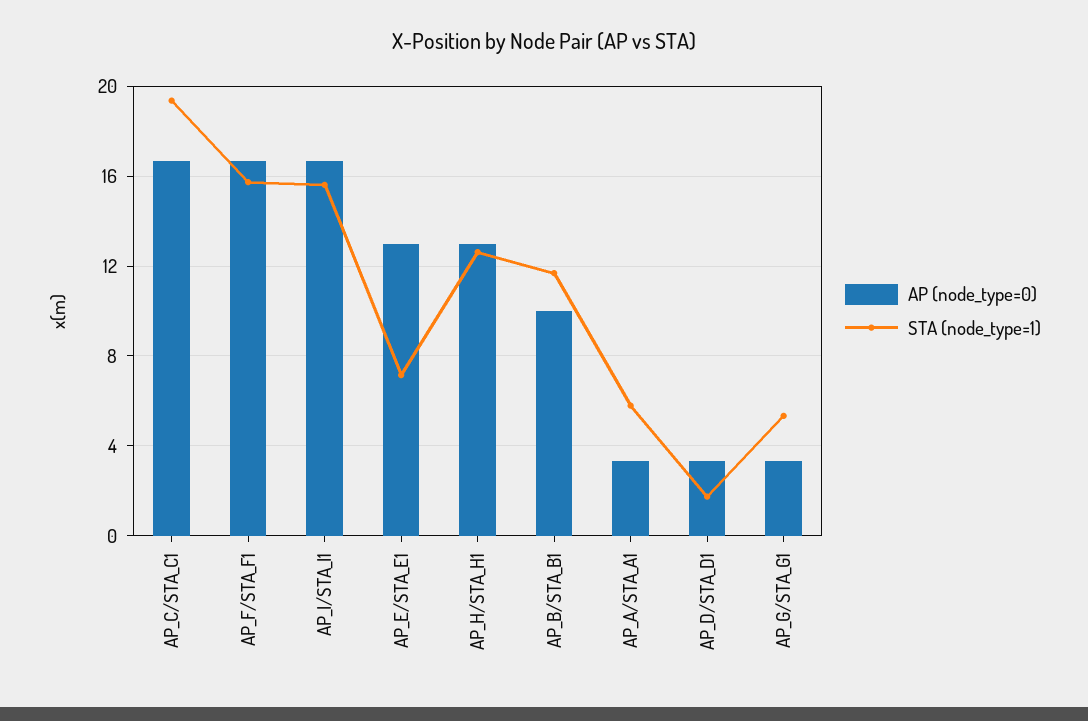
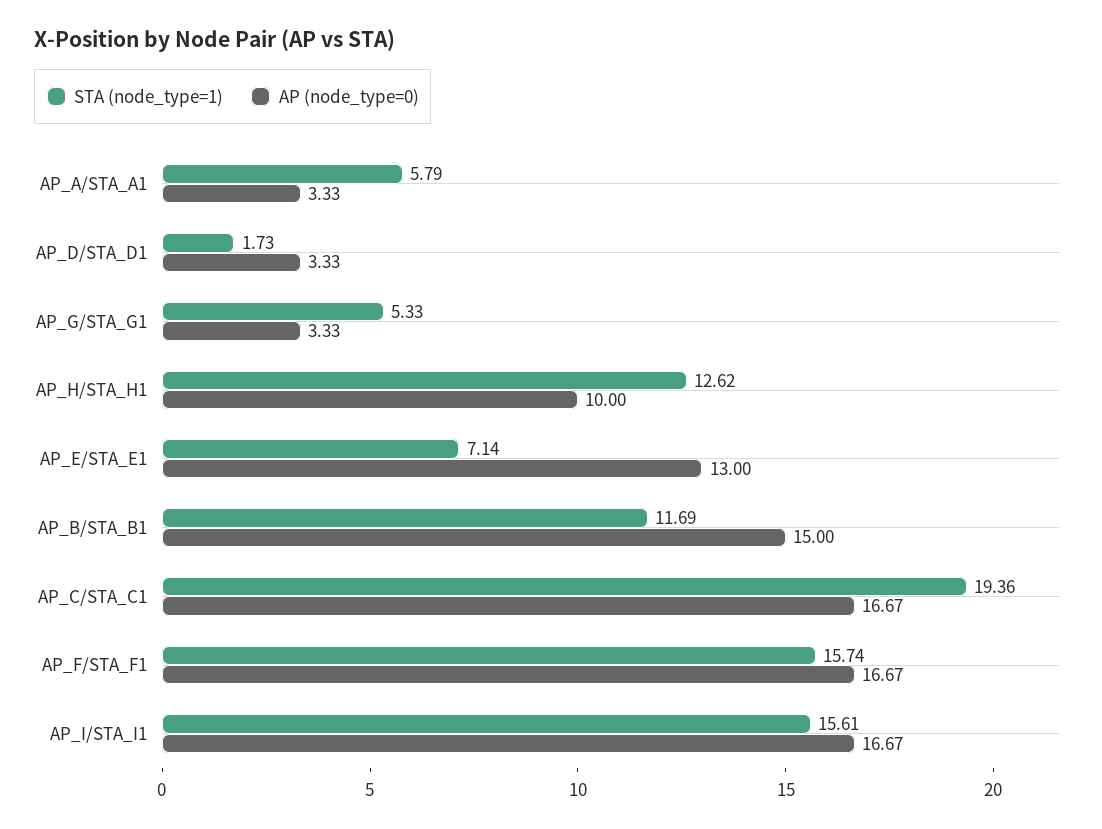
AP (node_type=0), AP_H/STA_H1: 13 -> 10
AP (node_type=0), AP_B/STA_B1: 10 -> 15

